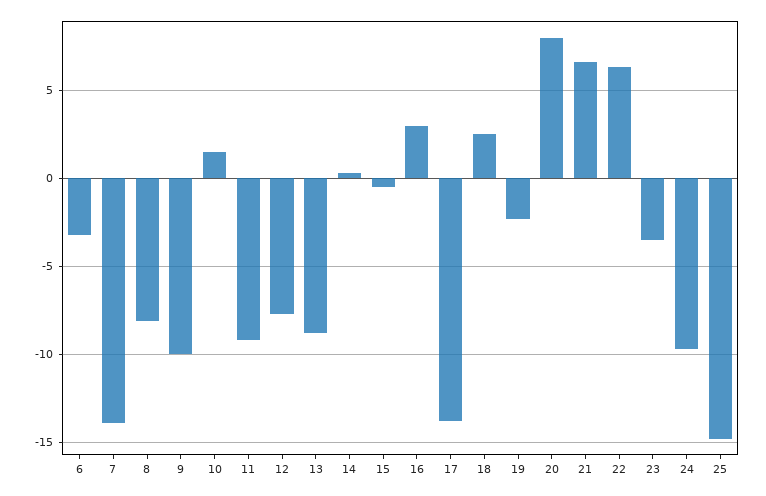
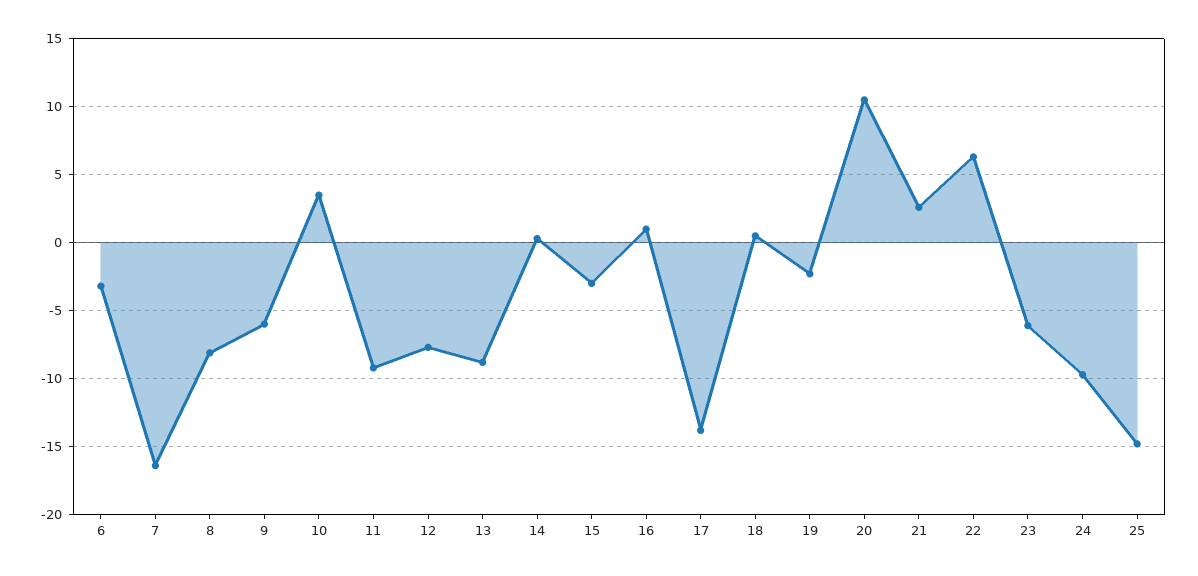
7: -14 -> -16.5
9: -10 -> -6
10: 1.5 -> 3.5
15: -0.5 -> -3
16: 3 -> 1
18: 2.5 -> 0.5
20: 8 -> 10.5
21: 6.5 -> 2.5
23: -3.5 -> -6

